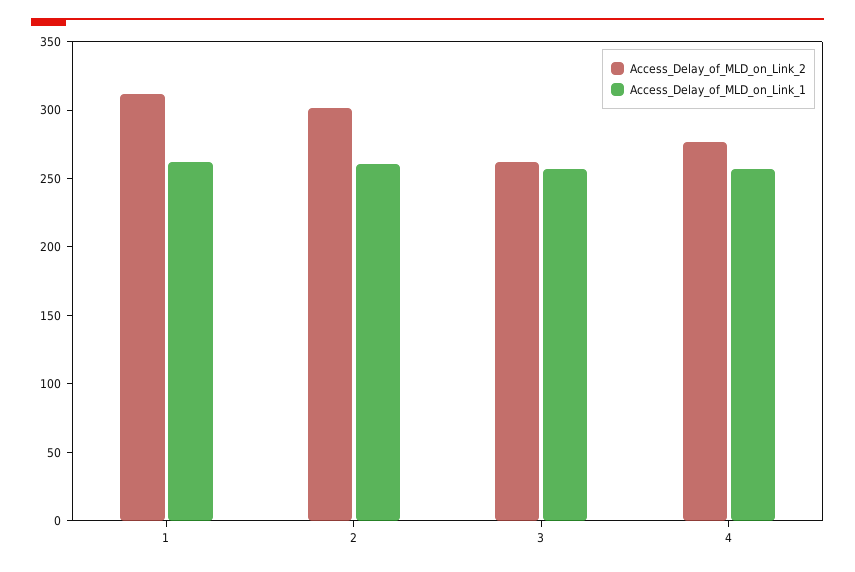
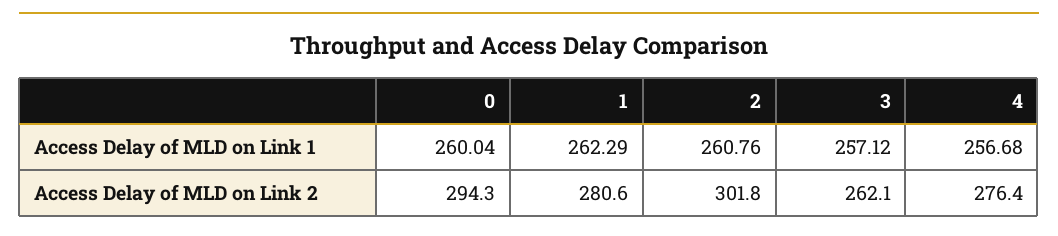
Access_Delay_of_MLD_on_Link_2, 1: 310 -> 280.6
Access_Delay_of_MLD_on_Link_1, 0: none -> 260.04
Access_Delay_of_MLD_on_Link_2, 0: none -> 294.3

